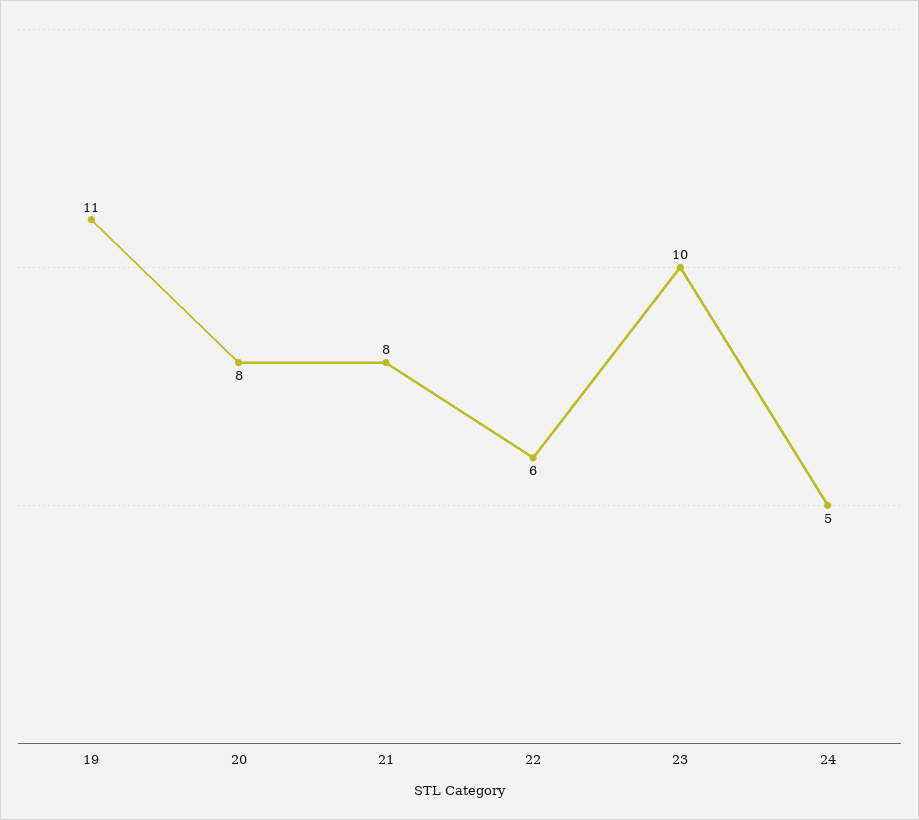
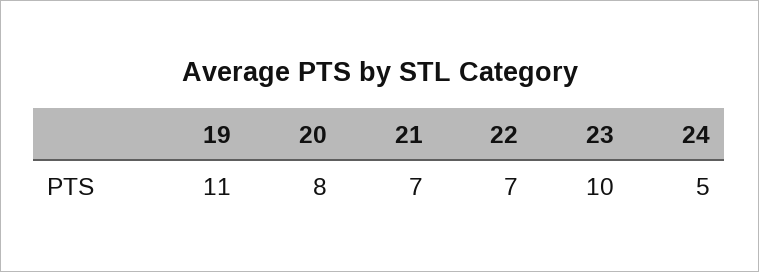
21: 8 -> 7
22: 6 -> 7

